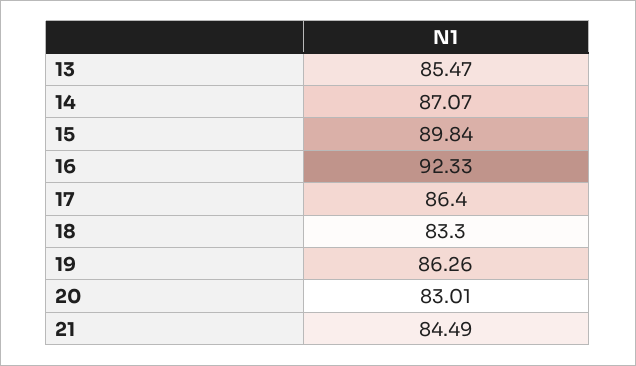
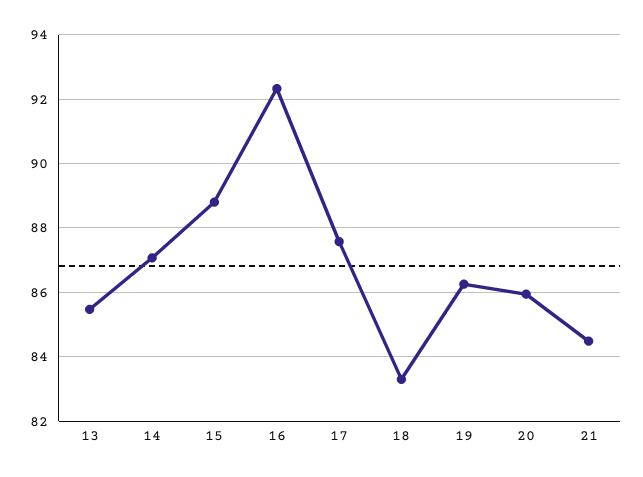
15: 89.84 -> 88.8
17: 86.4 -> 87.6
20: 83.01 -> 86

